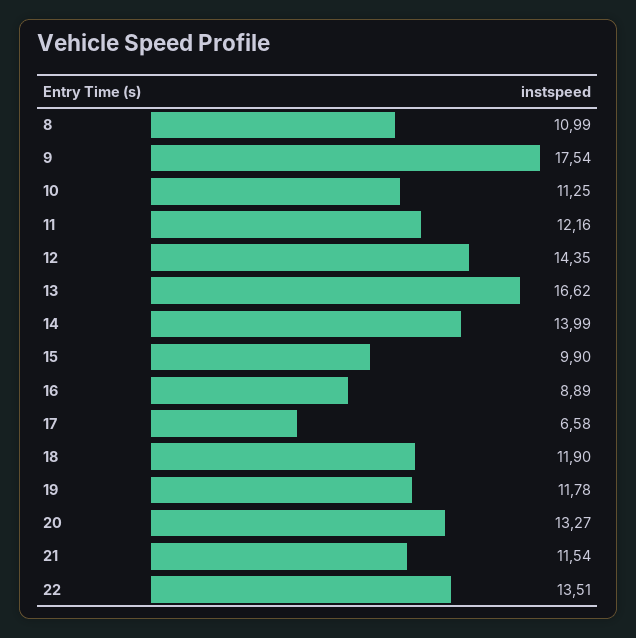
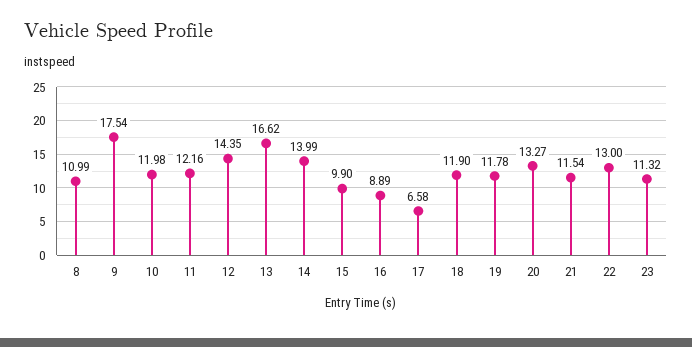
10: 11.25 -> 11.98
22: 13.51 -> 13
23: none -> 11.32

